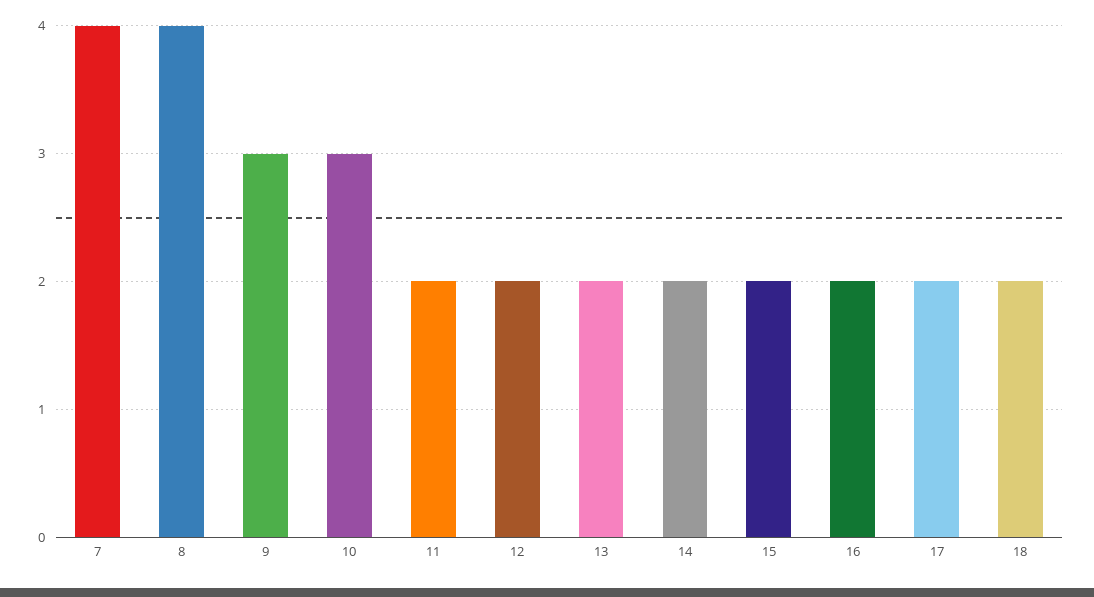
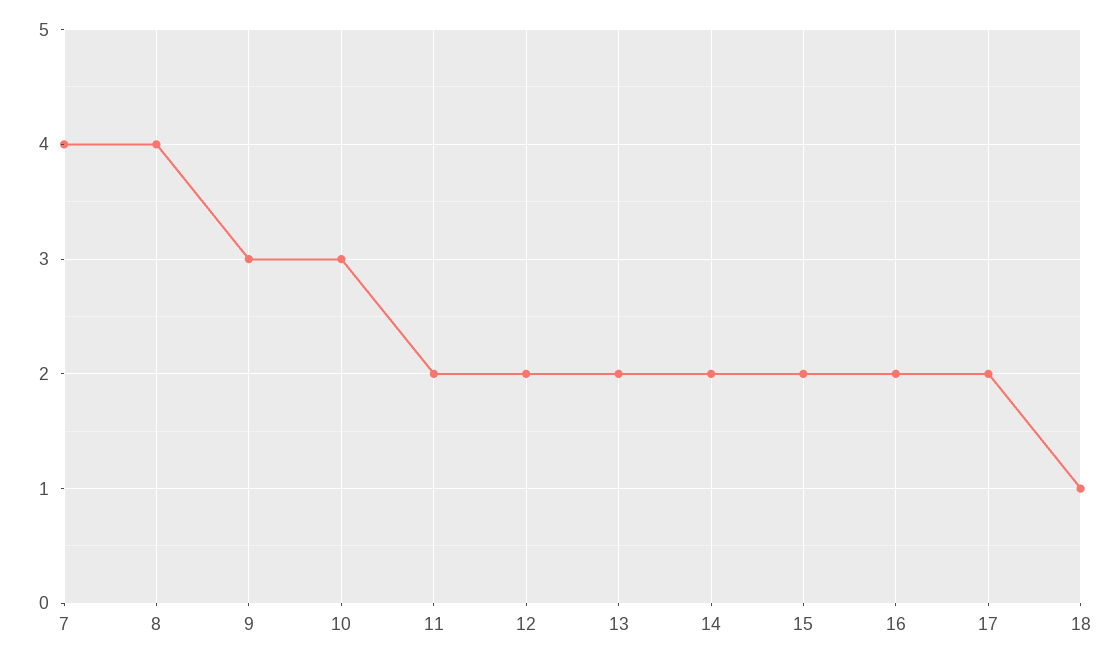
18: 2 -> 1

